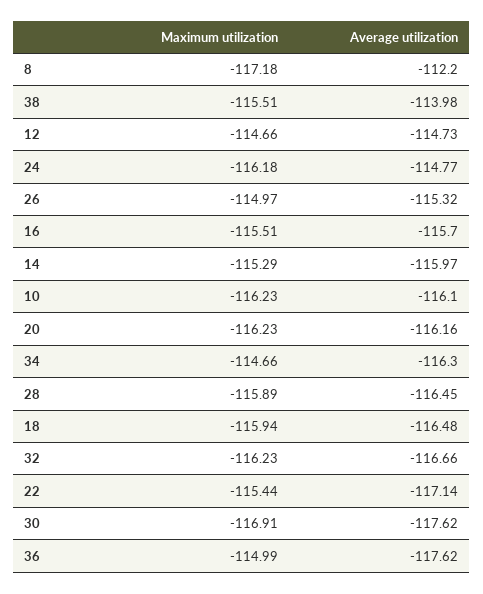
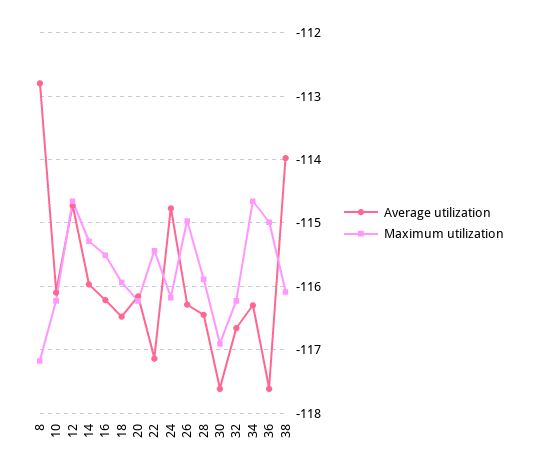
Average utilization, 8: -112.2 -> -112.8
Maximum utilization, 38: -115.51 -> -116.1
Average utilization, 26: -115.32 -> -116.3
Average utilization, 16: -115.7 -> -116.2

